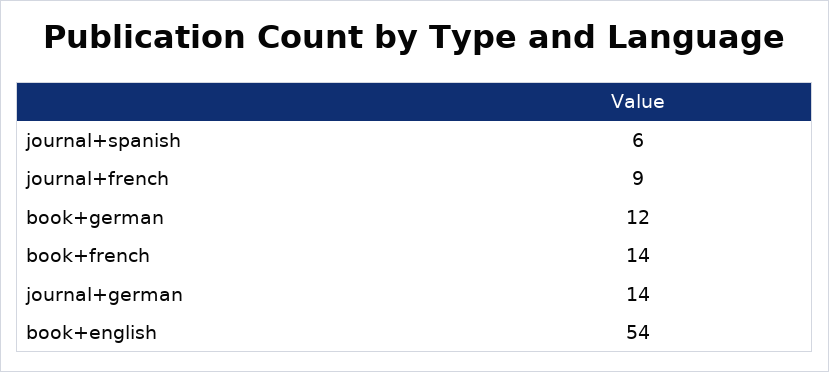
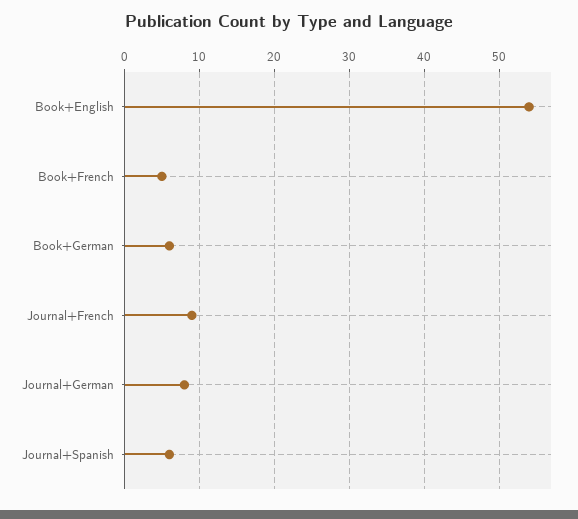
book+german: 12 -> 6
book+french: 14 -> 5
journal+german: 14 -> 8

